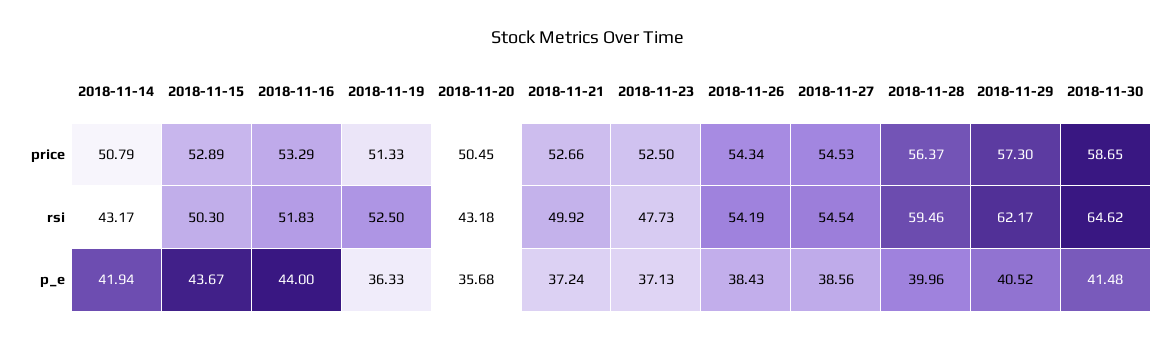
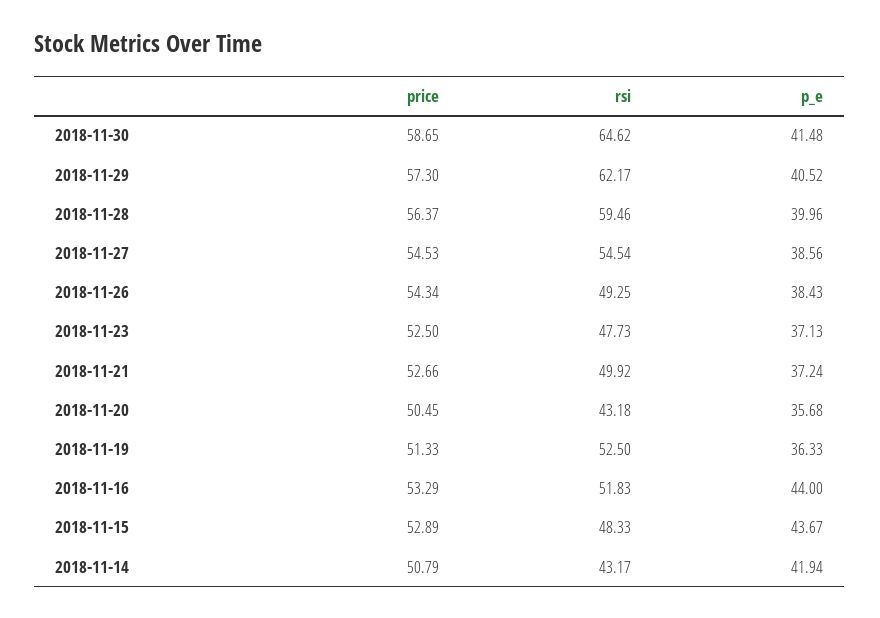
2018-11-15, rsi: 50.3 -> 48.33
2018-11-26, rsi: 54.19 -> 49.25

